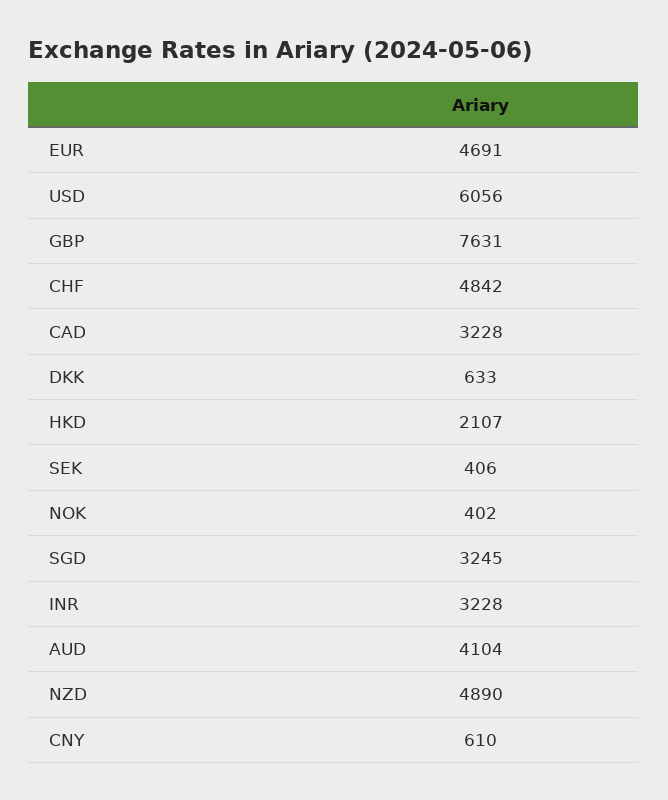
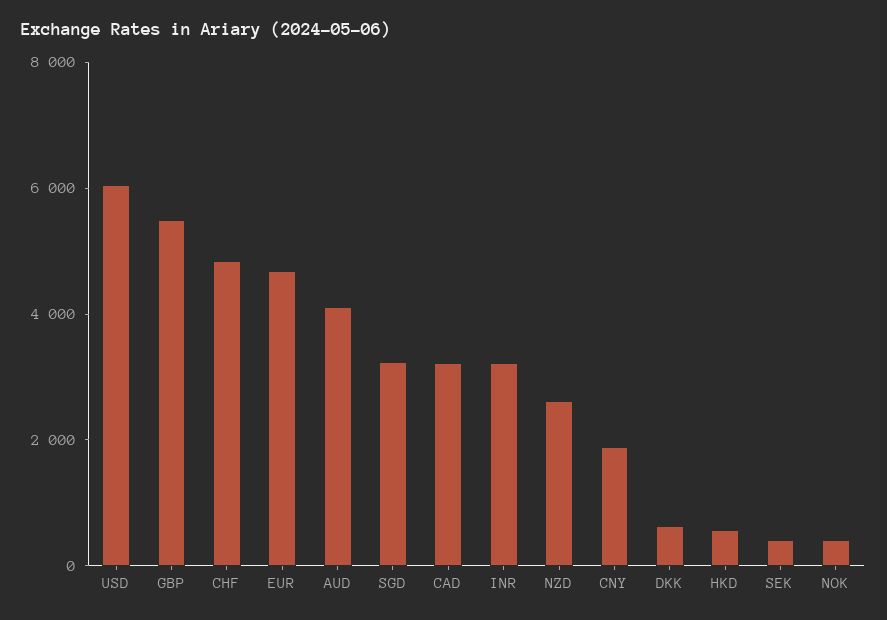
GBP: 7631 -> 5500
HKD: 2107 -> 500
NZD: 4890 -> 2500
CNY: 610 -> 2000

